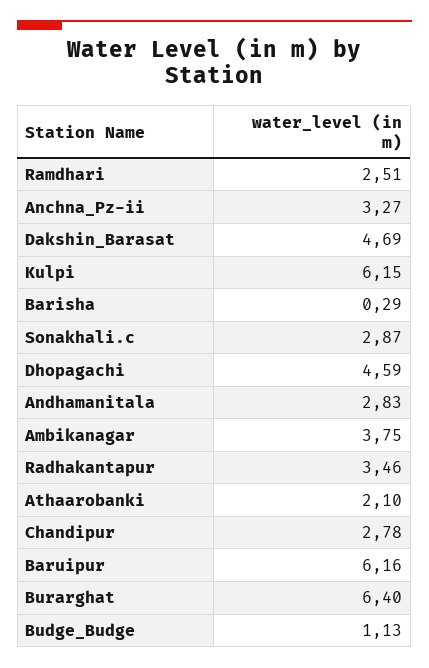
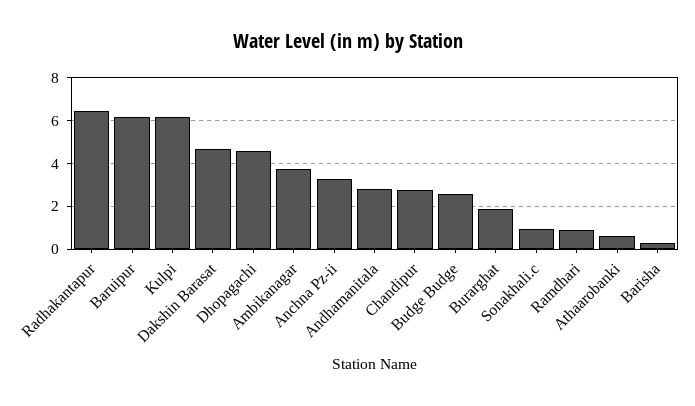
Ramdhari: 2.51 -> 1
Sonakhali.c: 2.87 -> 1
Radhakantapur: 3.46 -> 6.5
Athaarobanki: 2.1 -> 0.5
Burarghat: 6.4 -> 2
Budge_Budge: 1.13 -> 2.5

